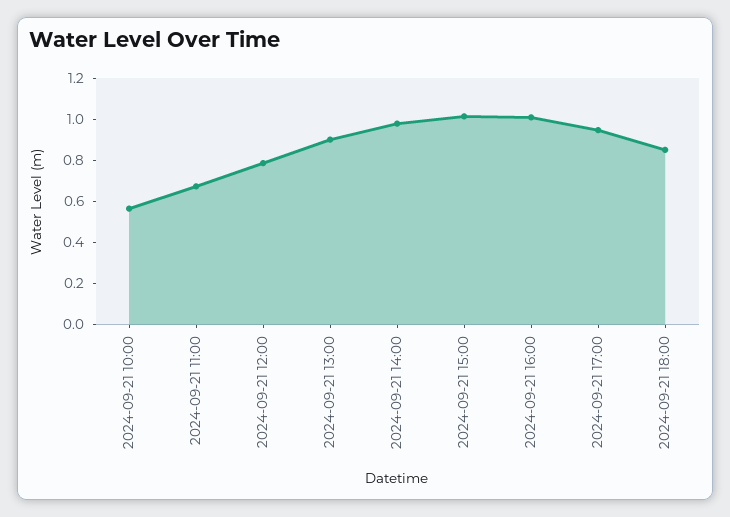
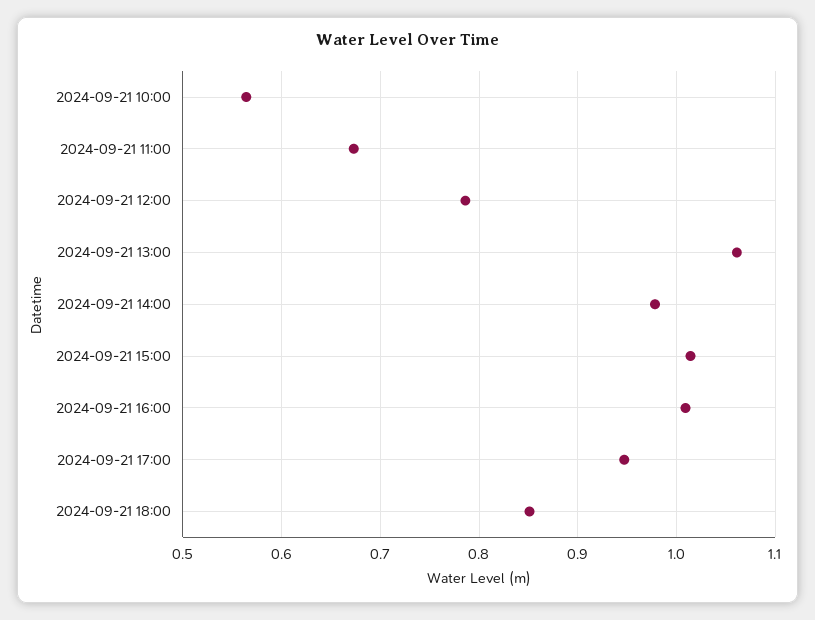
2024-09-21 13:00: 0.9 -> 1.06

